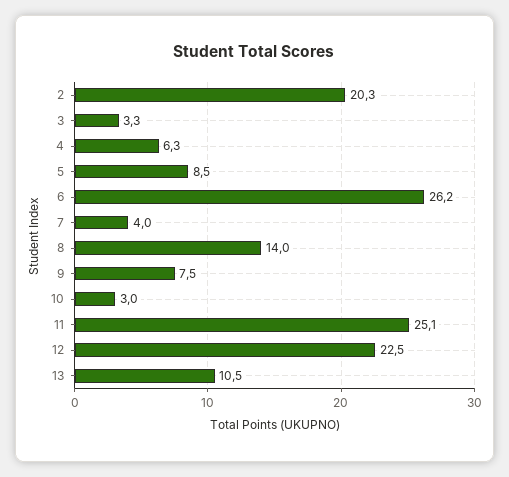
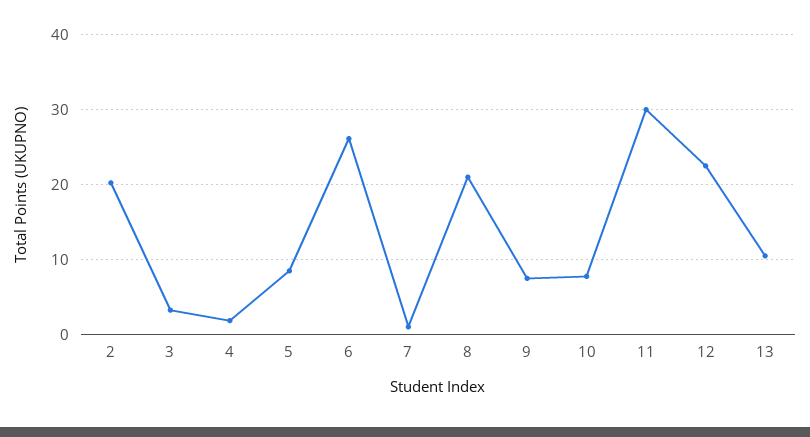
4: 6.3 -> 2
7: 4 -> 1
8: 14 -> 21
10: 3 -> 8
11: 25.1 -> 30

